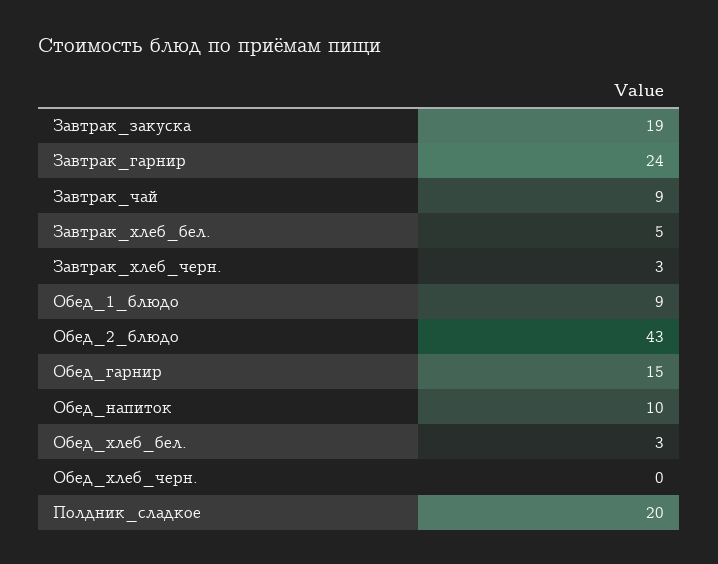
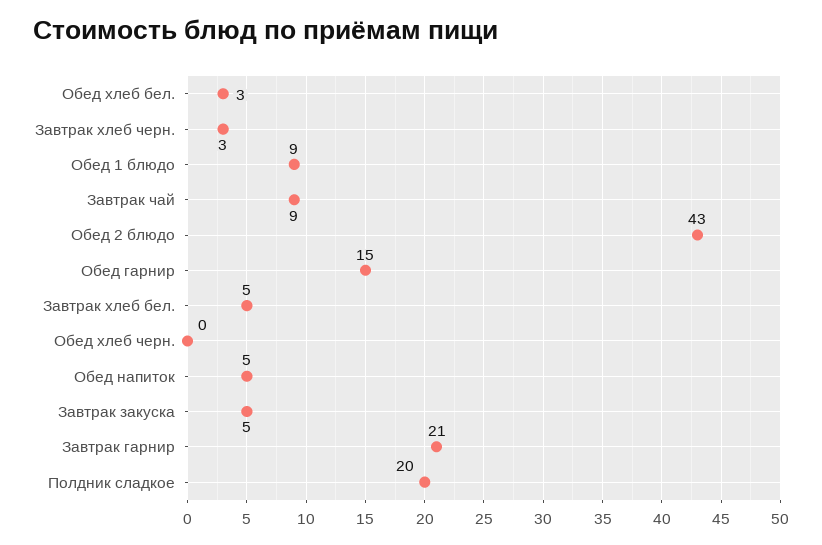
Завтрак_закуска: 19 -> 5
Завтрак_гарнир: 24 -> 21
Обед_напиток: 10 -> 5

